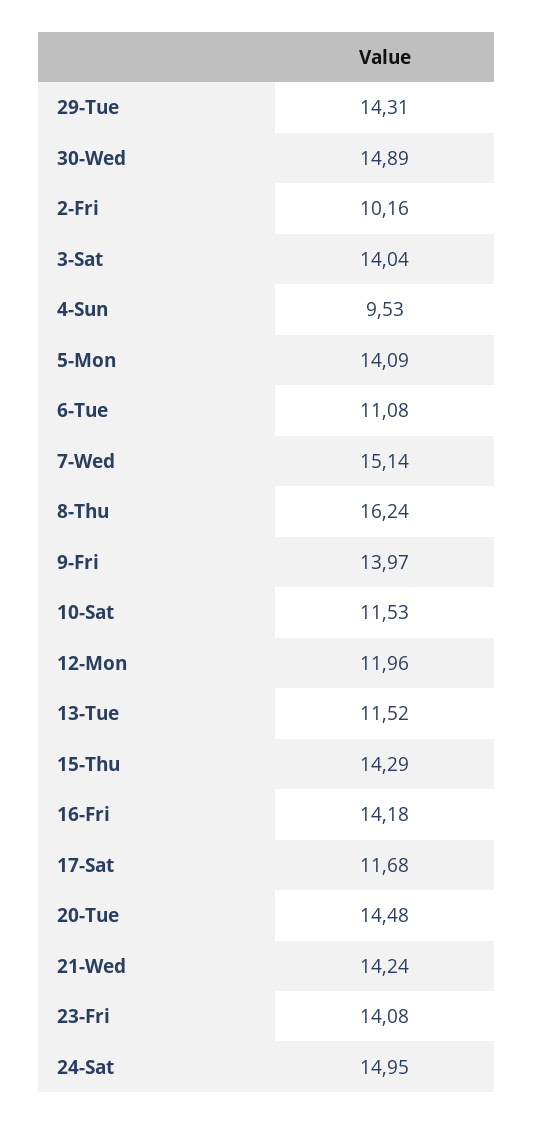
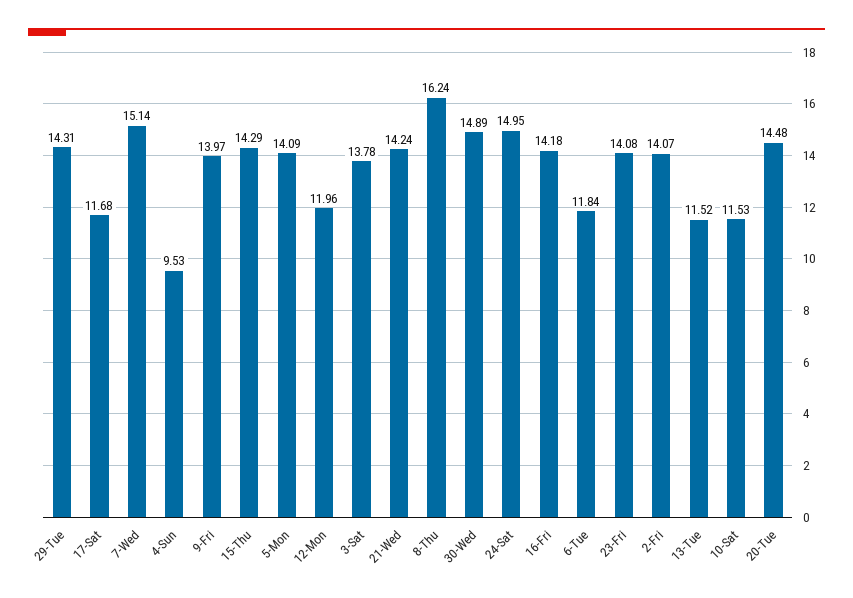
2-Fri: 10.16 -> 14.07
3-Sat: 14.04 -> 13.78
6-Tue: 11.08 -> 11.84

